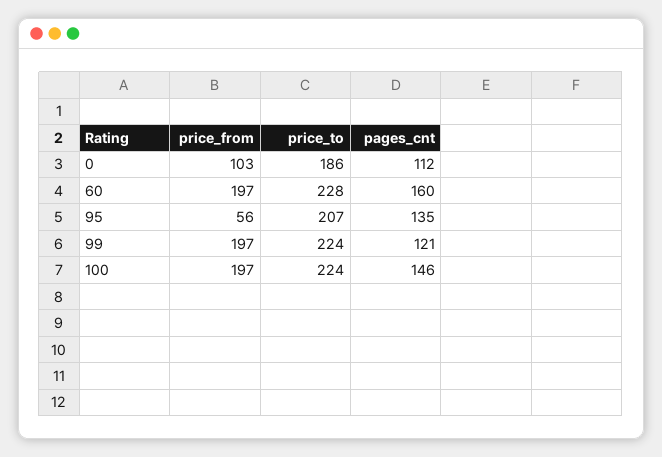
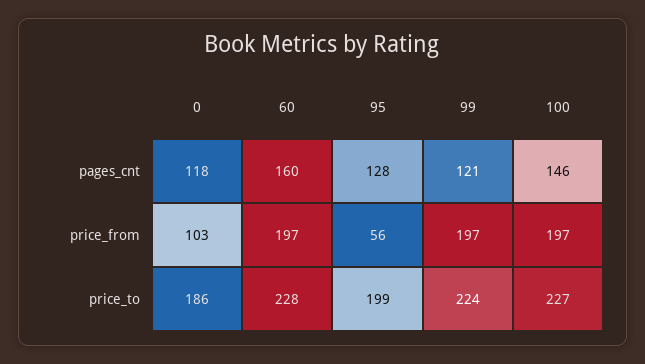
pages_cnt, 0: 112 -> 118
price_to, 95: 207 -> 199
pages_cnt, 95: 135 -> 128
price_to, 100: 224 -> 227

